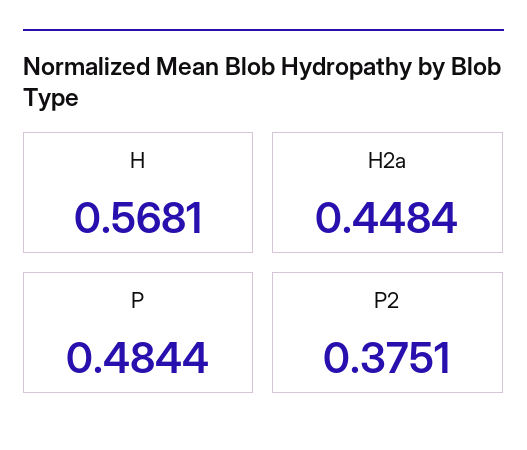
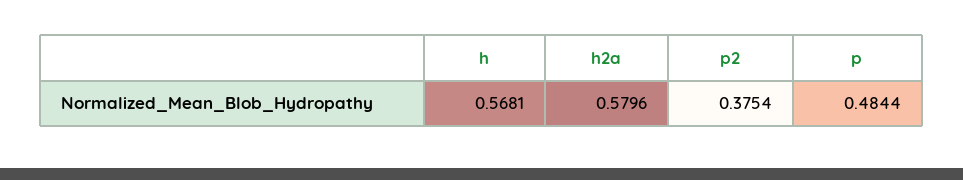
H2a: 0.4484 -> 0.5796
P2: 0.3751 -> 0.3754

